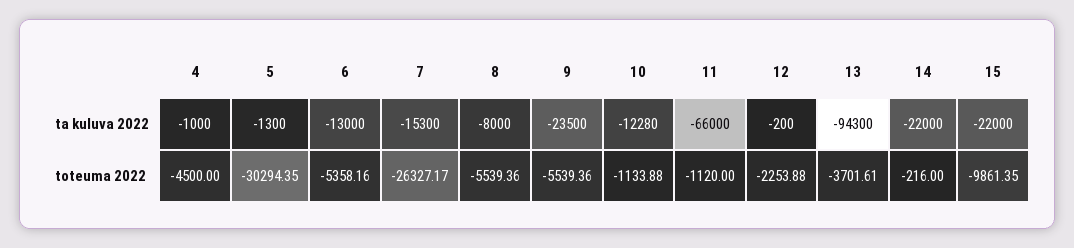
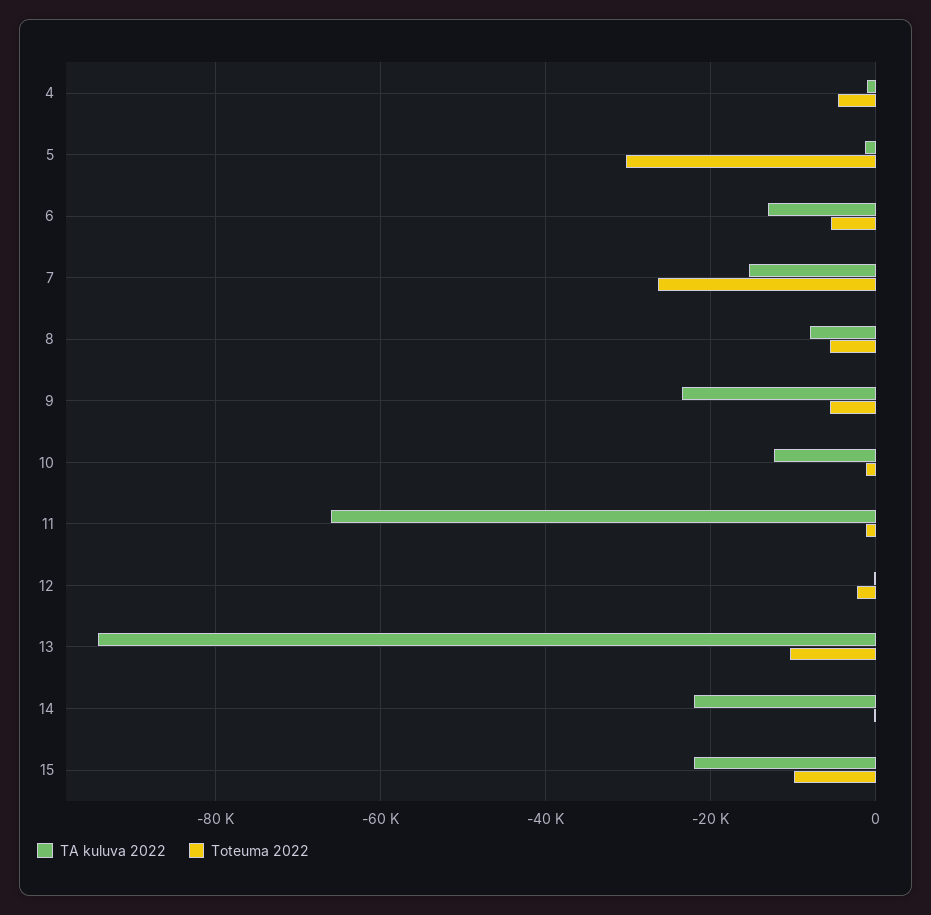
toteuma 2022, 13: -3701.61 -> -10000

